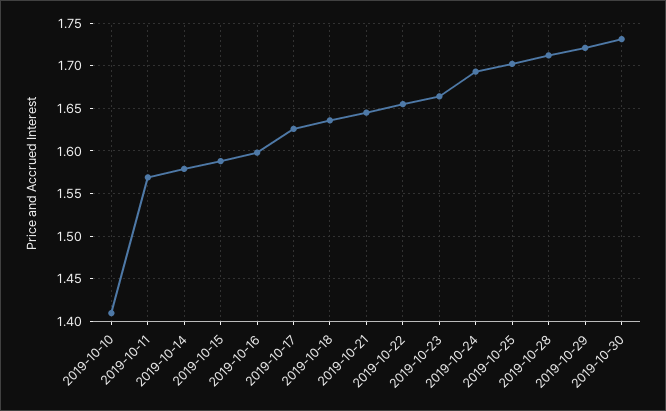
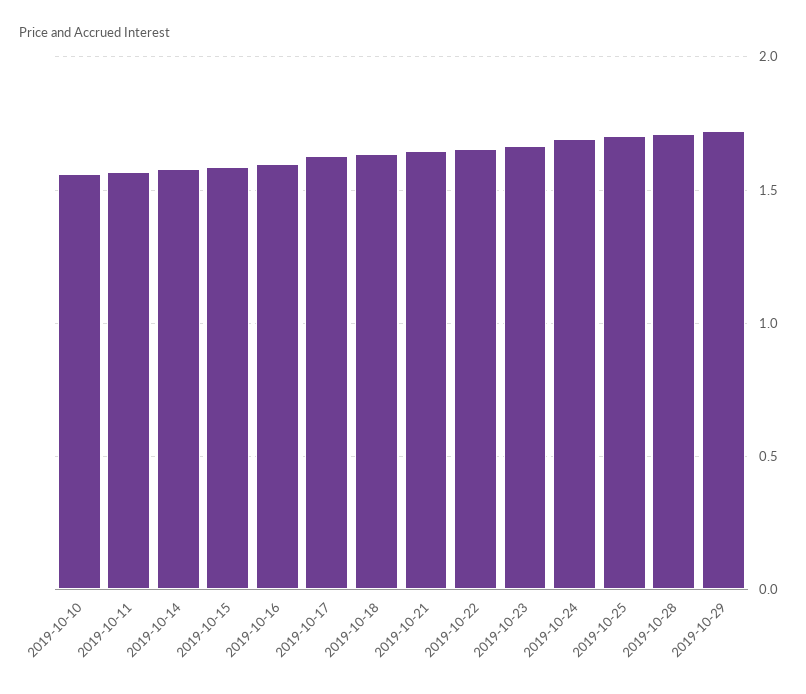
2019-10-10: 1.41 -> 1.55
2019-10-30: 1.73 -> none

